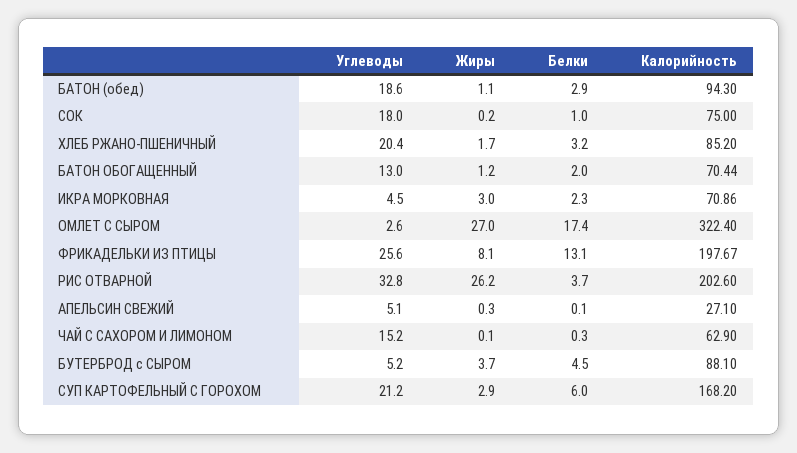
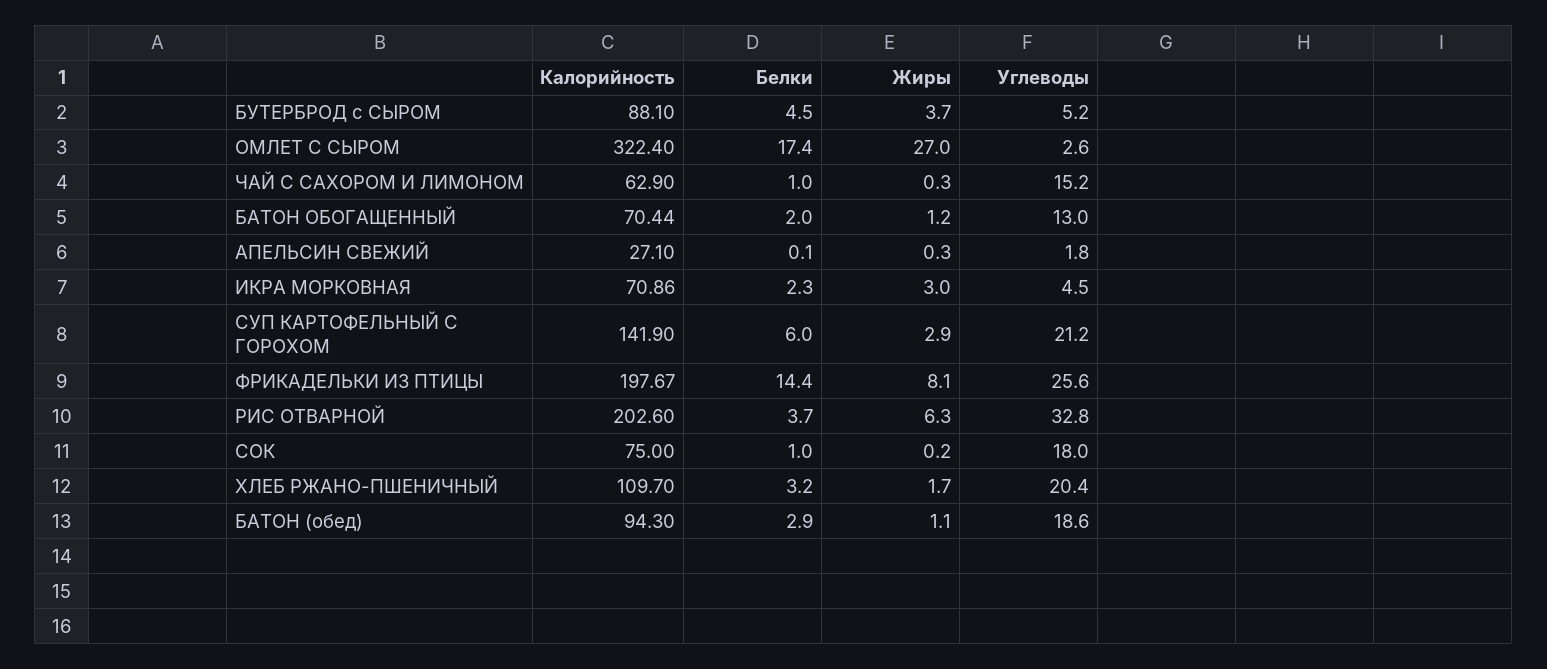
Калорийность, ХЛЕБ РЖАНО-ПШЕНИЧНЫЙ: 85.2 -> 109.7
Белки, ФРИКАДЕЛЬКИ ИЗ ПТИЦЫ: 13.1 -> 14.4
Жиры, РИС ОТВАРНОЙ: 26.2 -> 6.3
Углеводы, АПЕЛЬСИН СВЕЖИЙ: 5.1 -> 1.8
Жиры, ЧАЙ С САХОРОМ И ЛИМОНОМ: 0.1 -> 0.3
Белки, ЧАЙ С САХОРОМ И ЛИМОНОМ: 0.3 -> 1
Калорийность, СУП КАРТОФЕЛЬНЫЙ С ГОРОХОМ: 168.2 -> 141.9

